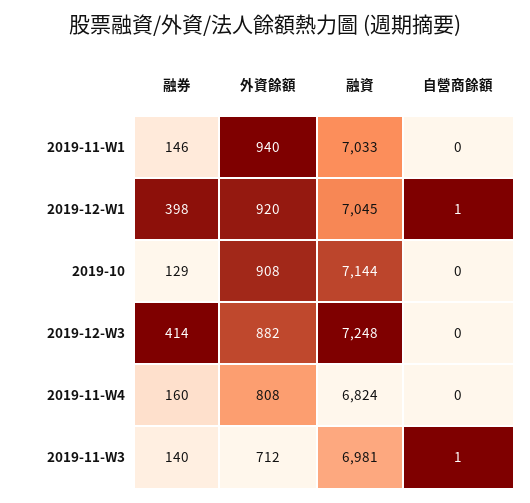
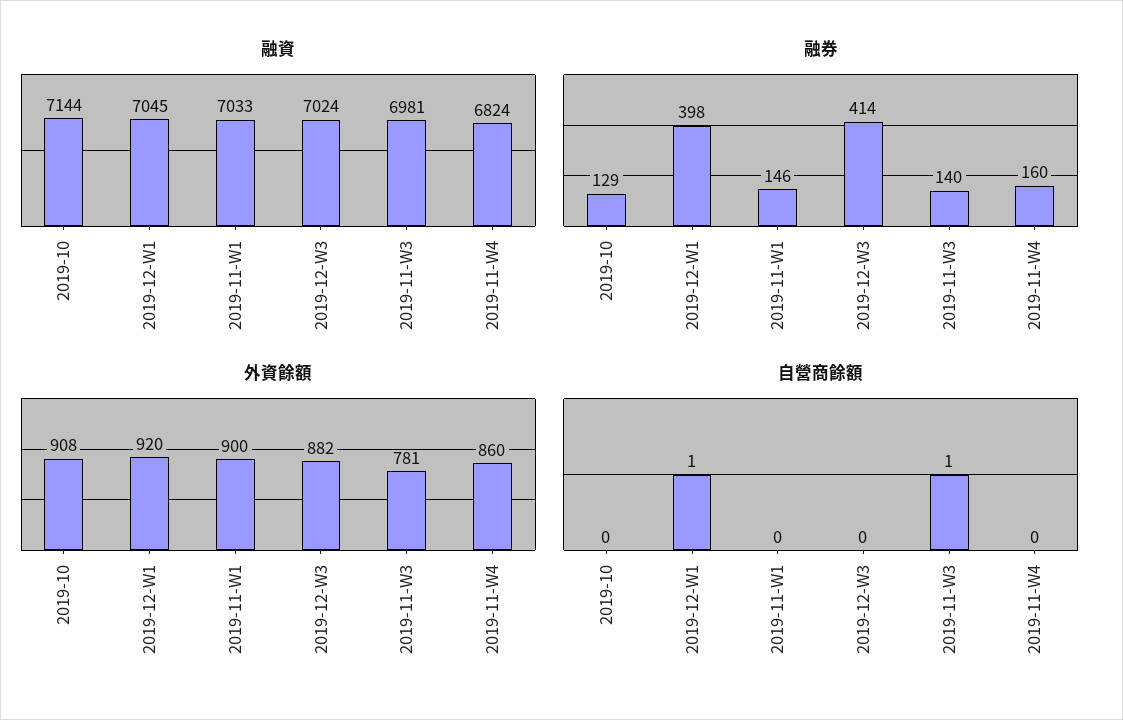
外資餘額, 2019-11-W1: 940 -> 900
融資, 2019-12-W3: 7248 -> 7024
外資餘額, 2019-11-W4: 808 -> 860
外資餘額, 2019-11-W3: 712 -> 781

